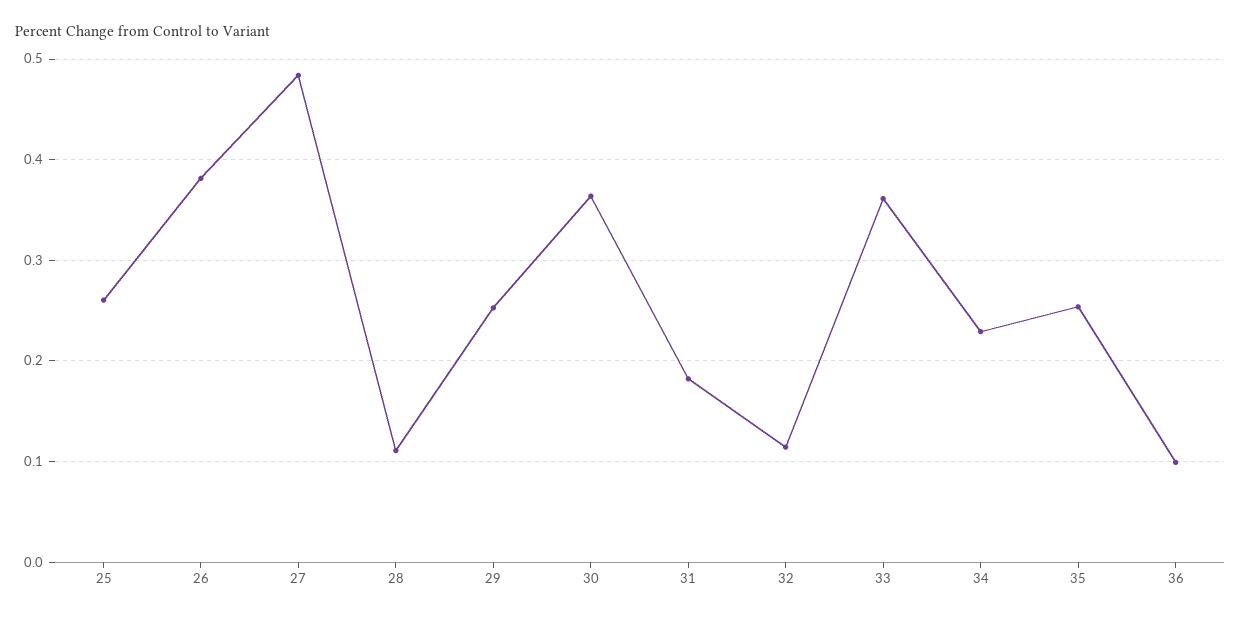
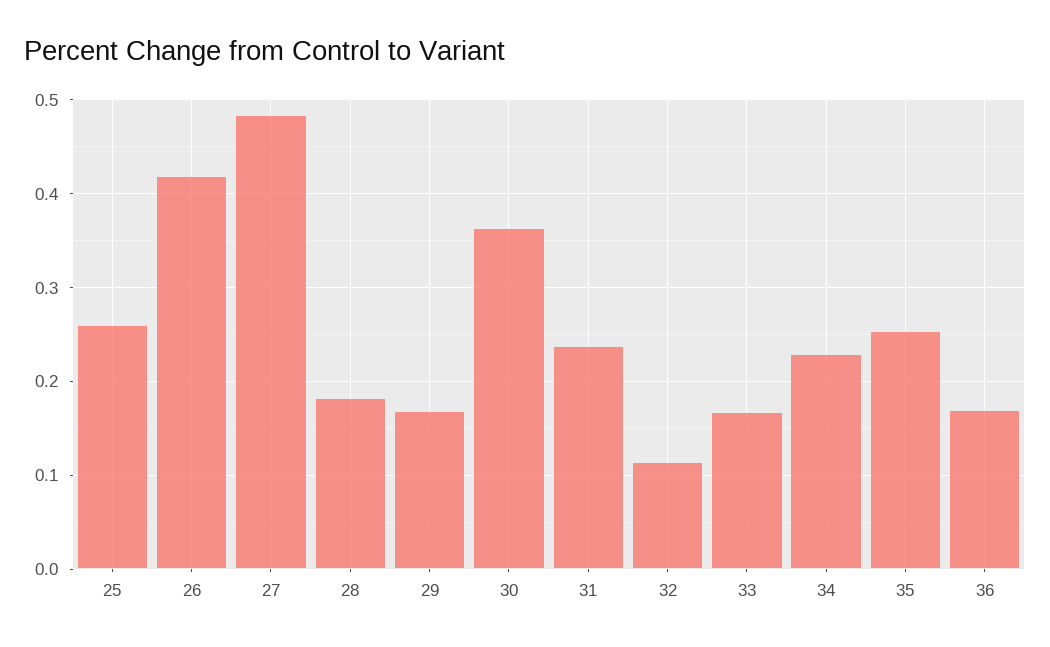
26: 0.38 -> 0.42
28: 0.11 -> 0.18
29: 0.25 -> 0.17
31: 0.18 -> 0.24
33: 0.36 -> 0.17
36: 0.1 -> 0.17

